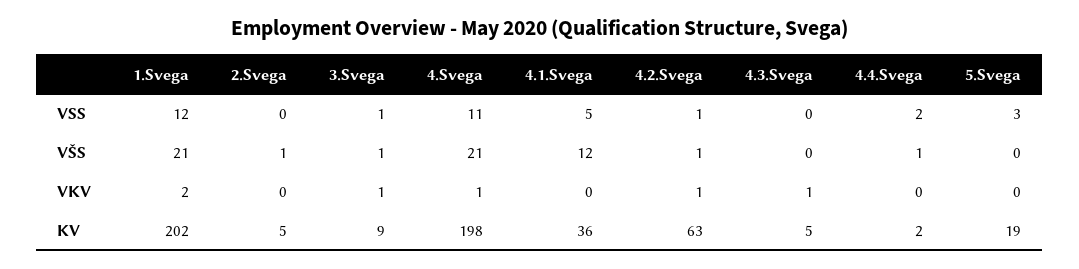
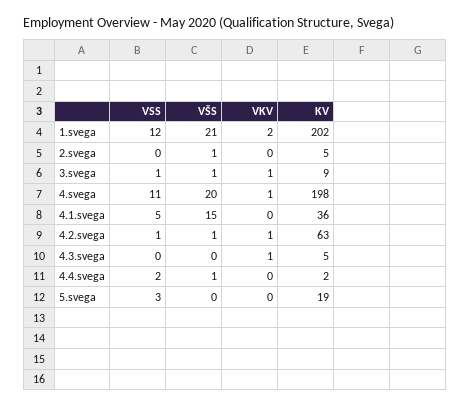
4.Svega, VŠS: 21 -> 20
4.1.Svega, VŠS: 12 -> 15

